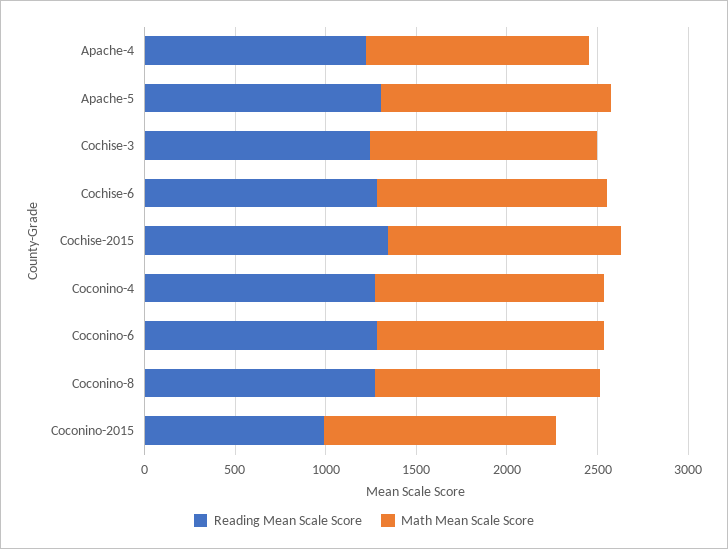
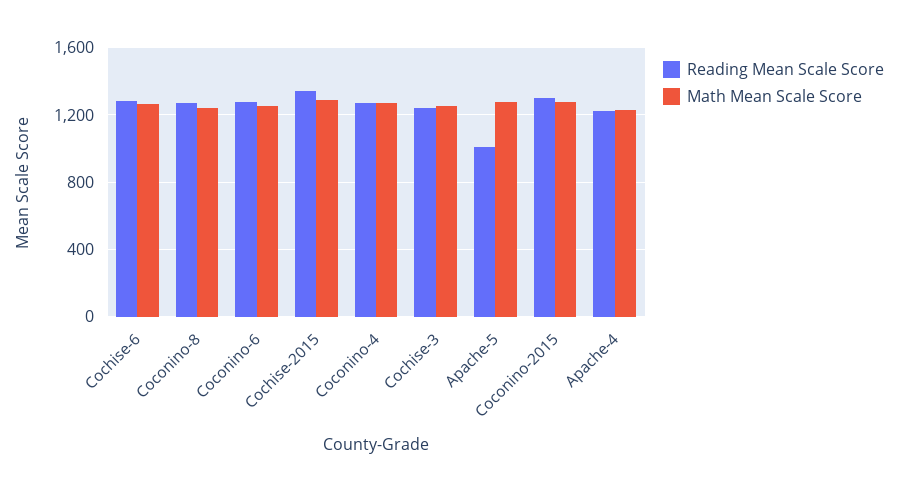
Reading Mean Scale Score, Apache-5: 1300 -> 1000
Reading Mean Scale Score, Coconino-2015: 1000 -> 1300

